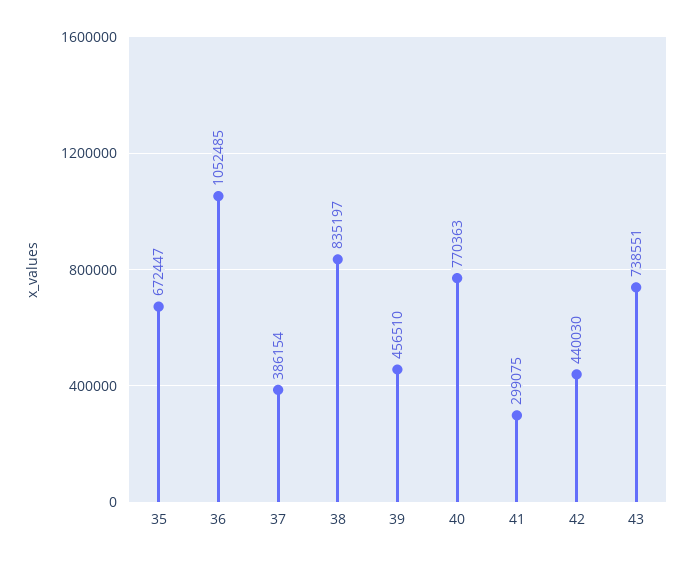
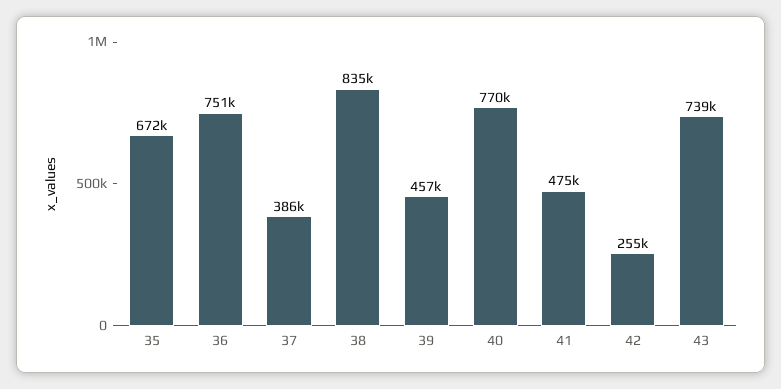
36: 1052485 -> 751000
41: 299075 -> 475000
42: 440030 -> 255000

